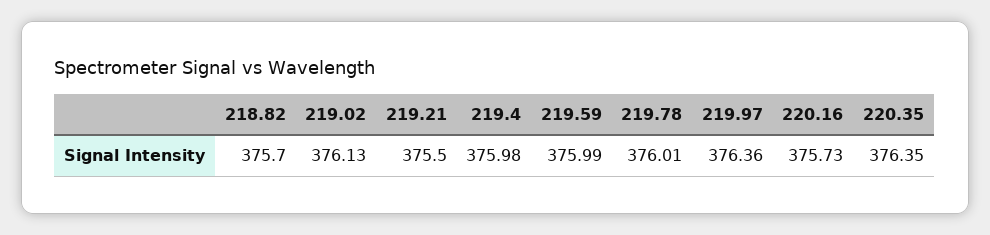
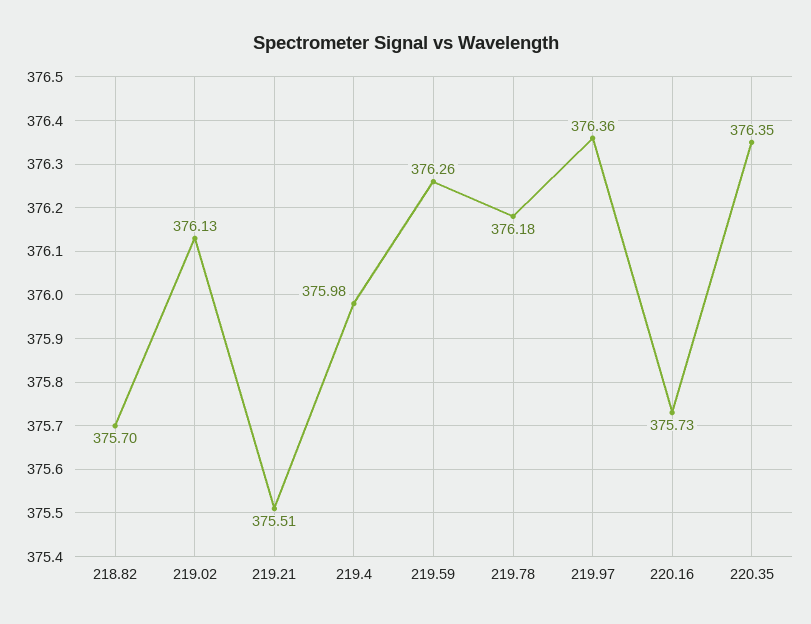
219.21: 375.5 -> 375.51
219.59: 375.99 -> 376.26
219.78: 376.01 -> 376.18

